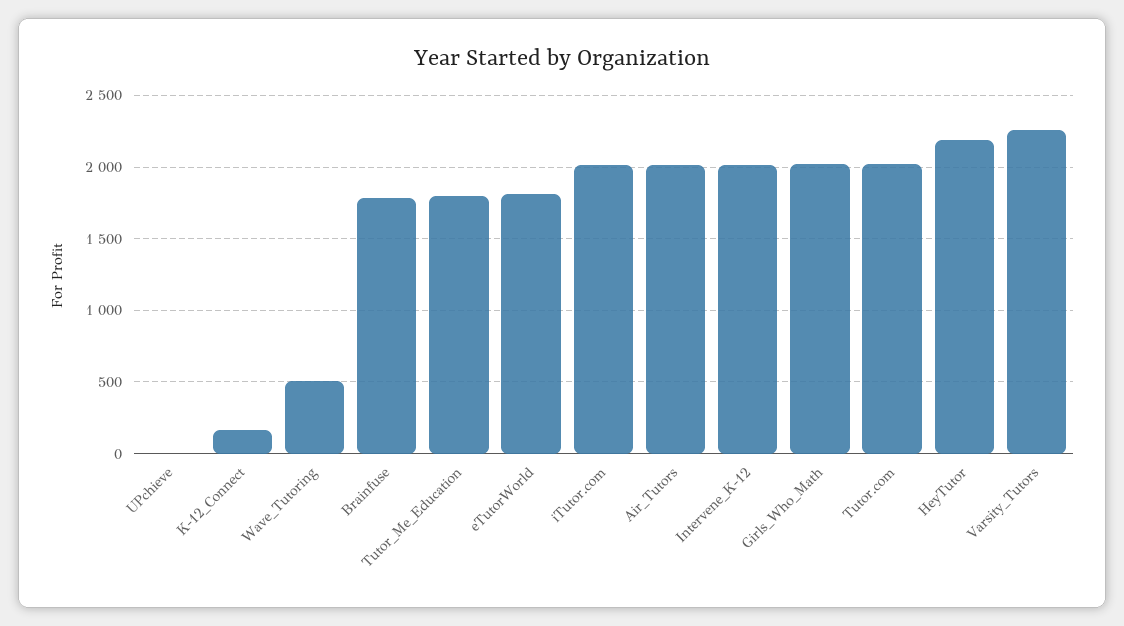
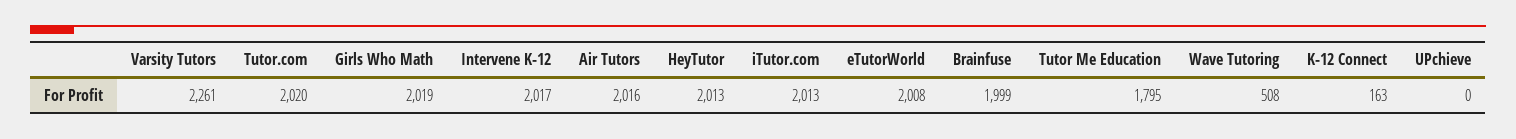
Brainfuse: 1800 -> 1999
eTutorWorld: 1800 -> 2008
HeyTutor: 2200 -> 2013

